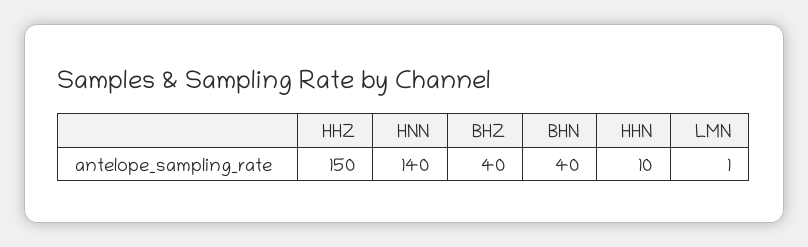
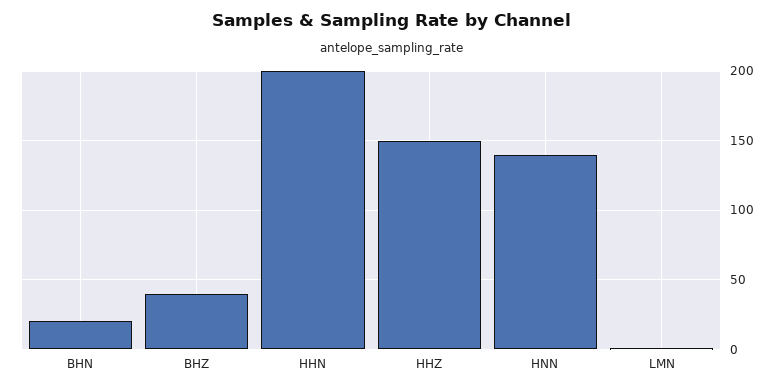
BHN: 40 -> 20
HHN: 10 -> 200

